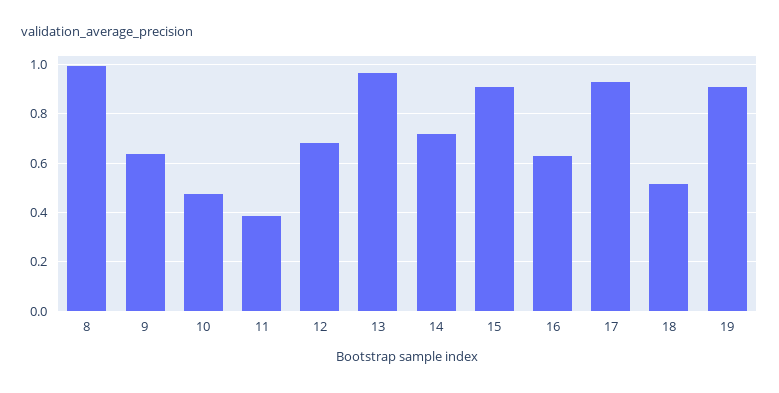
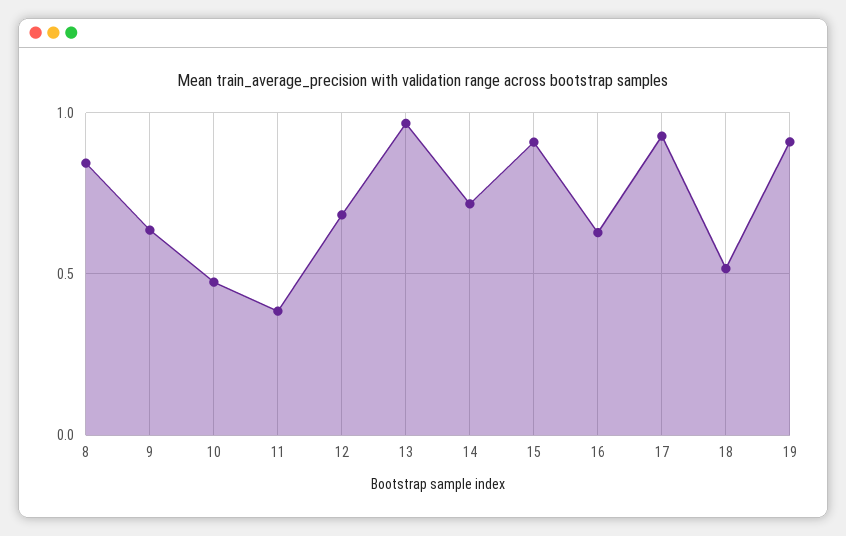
8: 1 -> 0.85

